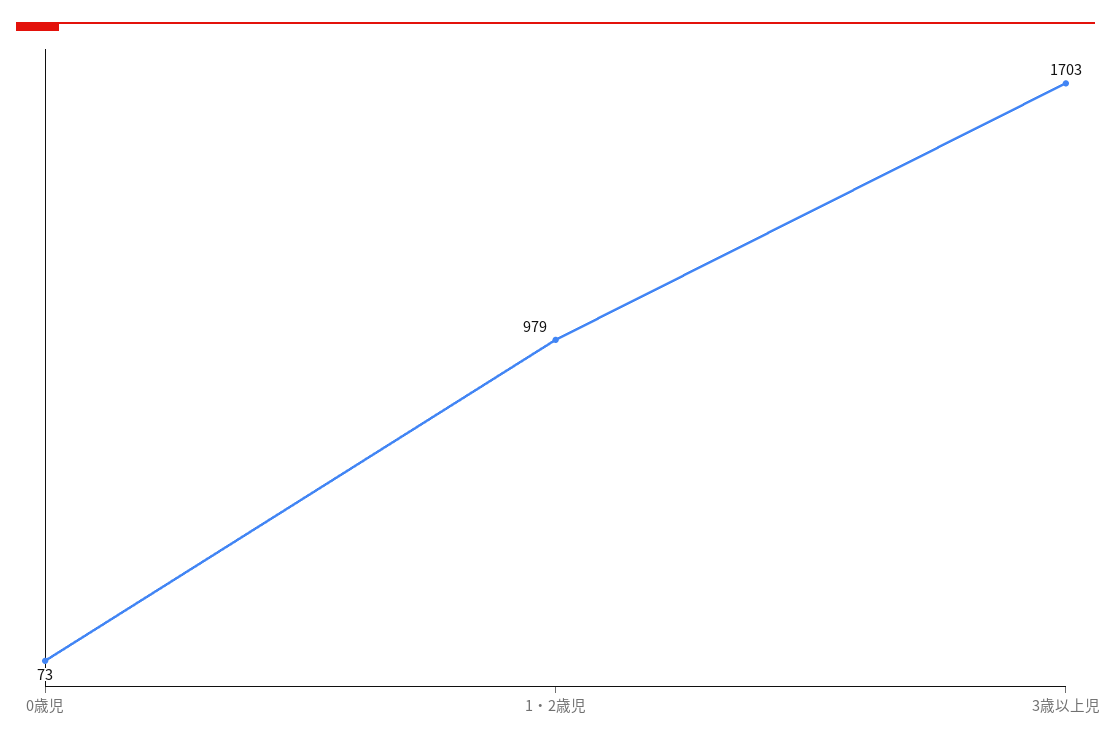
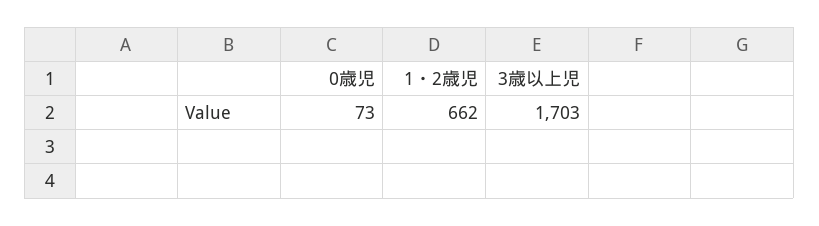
1・2歳児: 979 -> 662

